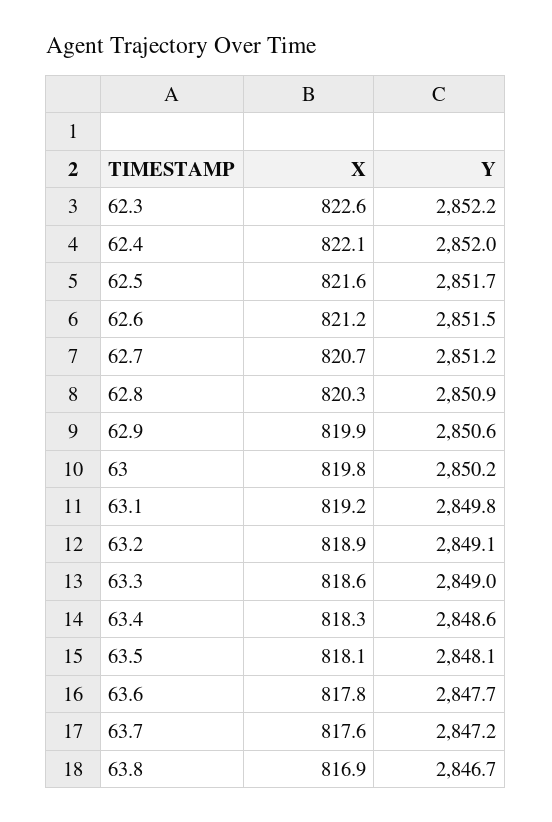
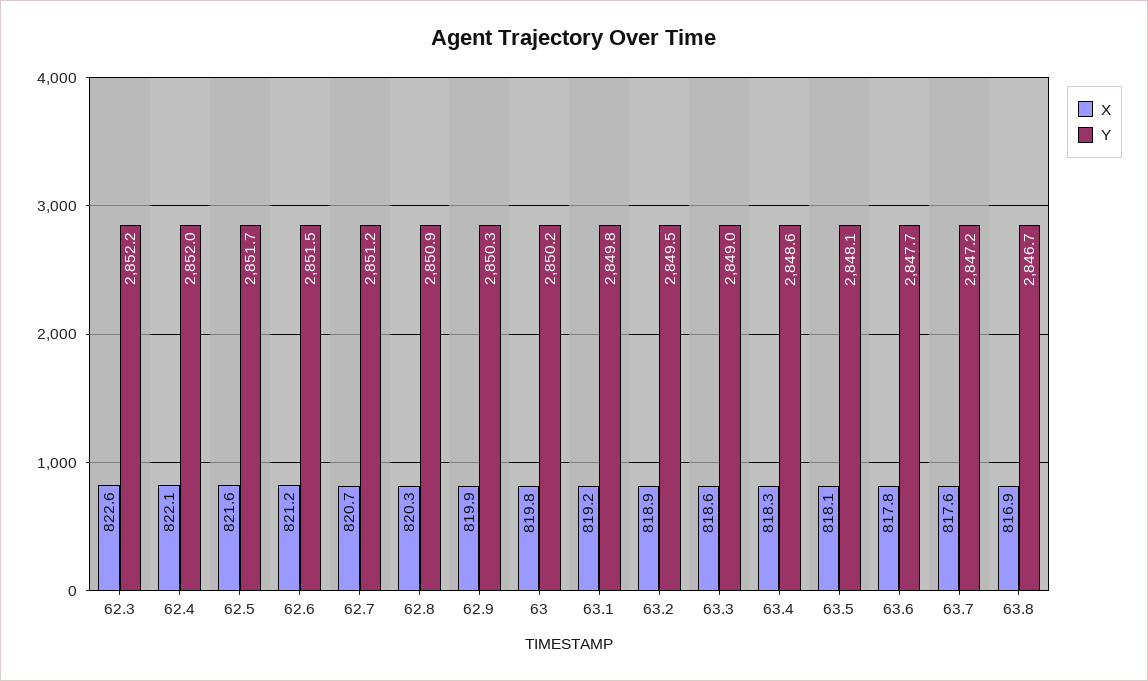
Y, 62.9: 2850.6 -> 2850.3
Y, 63.2: 2849.1 -> 2849.5

